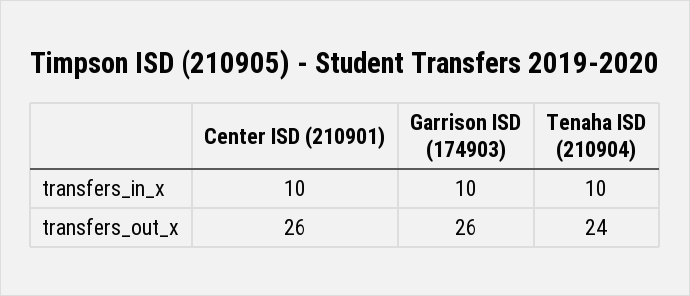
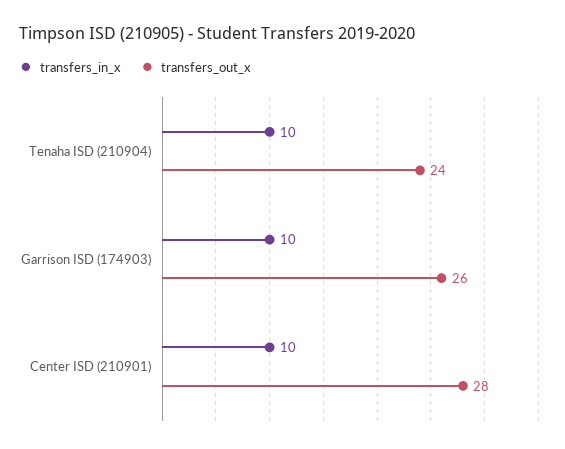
transfers_out_x, Center ISD (210901): 26 -> 28

